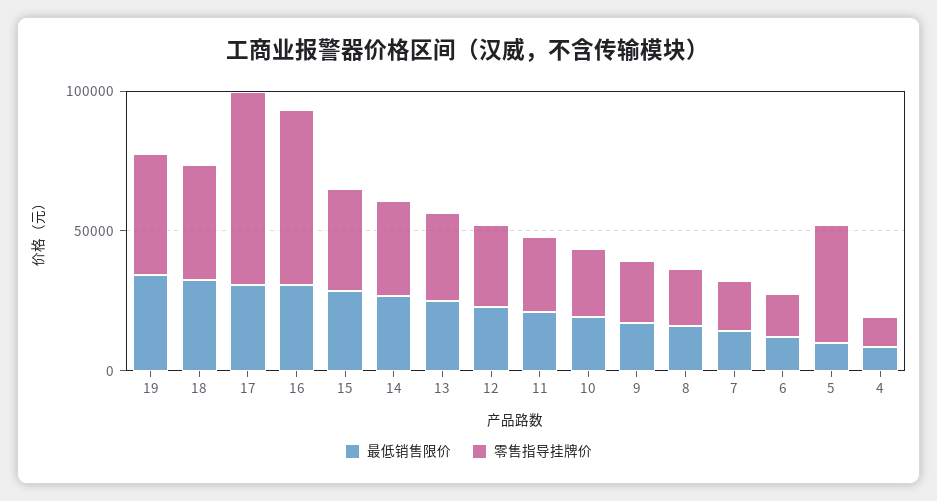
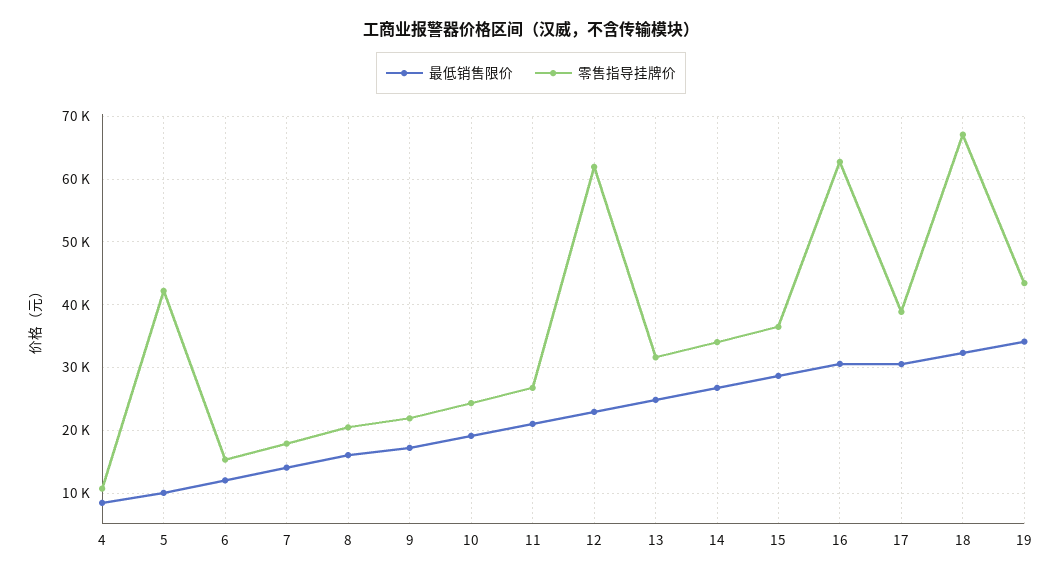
零售指导挂牌价, 18: 40000 -> 67000
零售指导挂牌价, 17: 70000 -> 39000
零售指导挂牌价, 12: 30000 -> 62000

